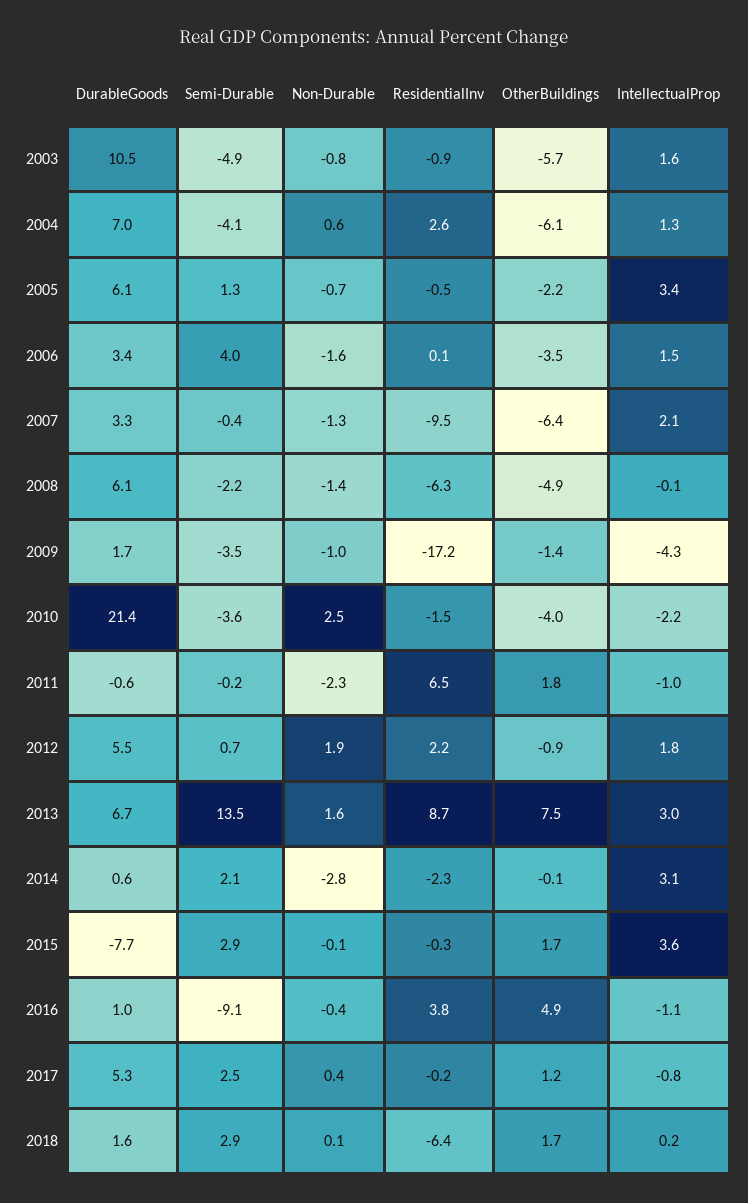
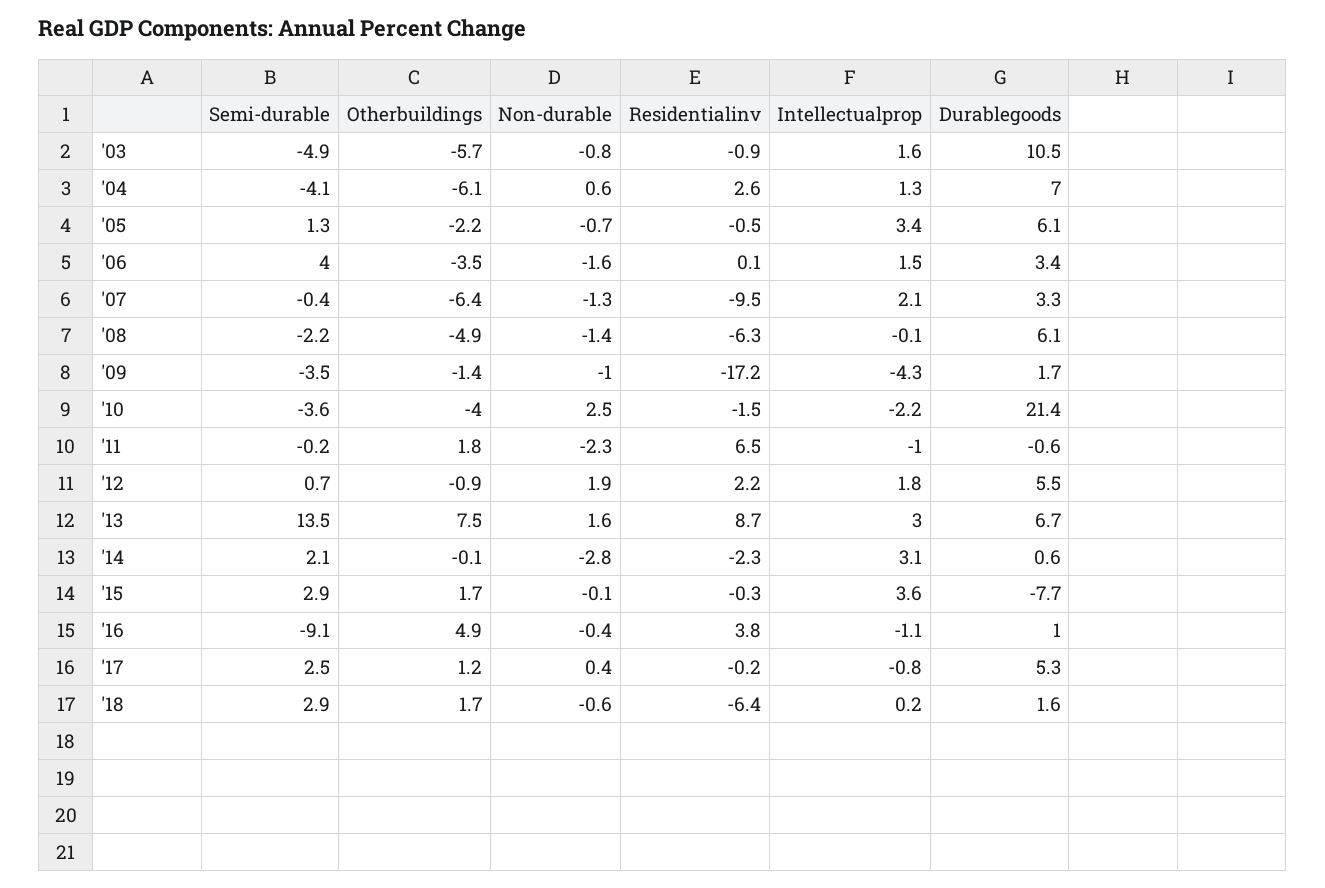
Non-Durable, 2018: 0.1 -> -0.6

